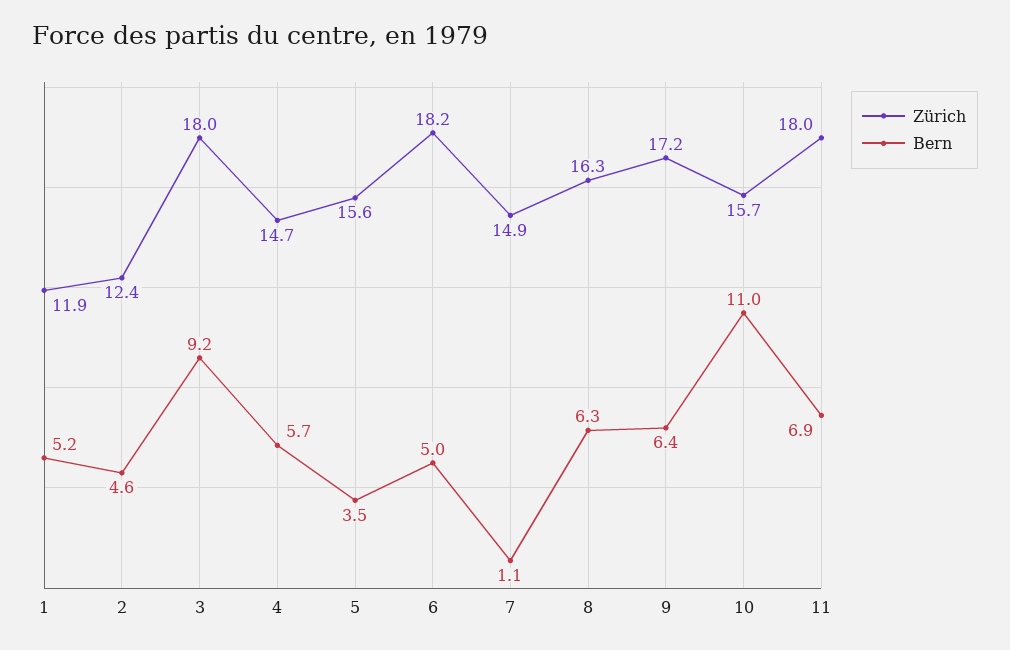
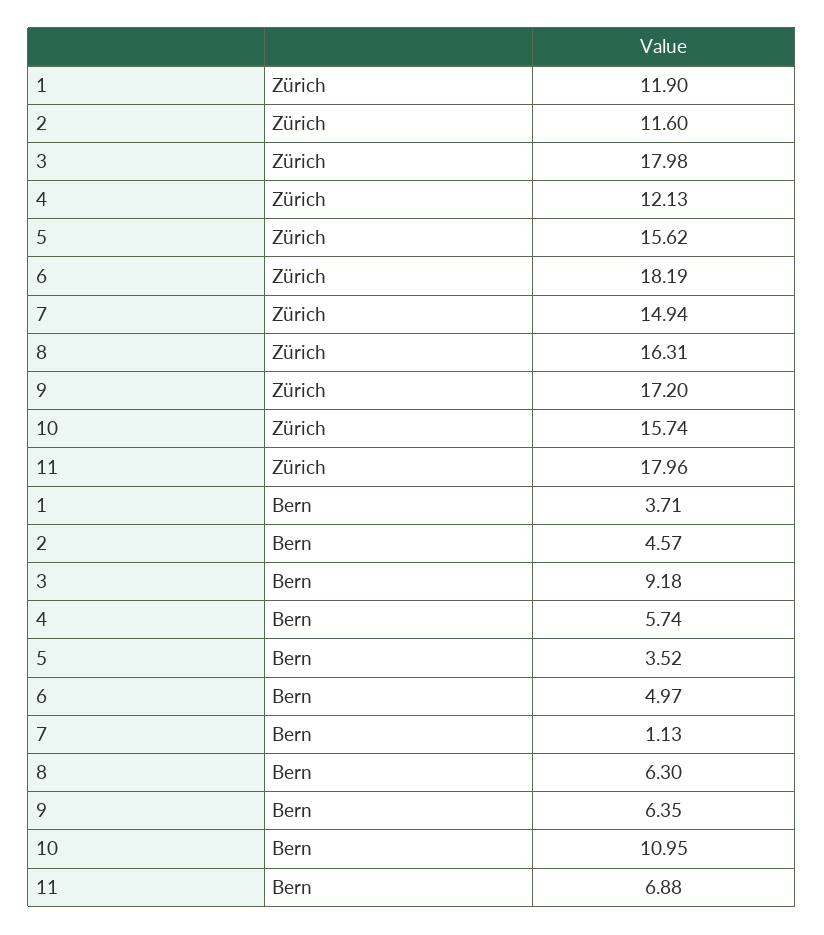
Bern, 1: 5.2 -> 3.71
Zürich, 2: 12.4 -> 11.6
Zürich, 4: 14.7 -> 12.13

